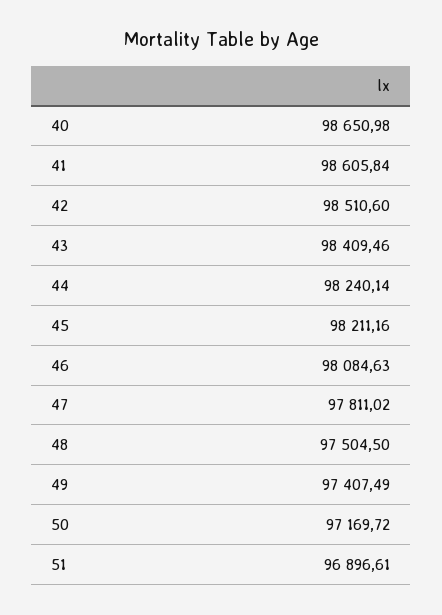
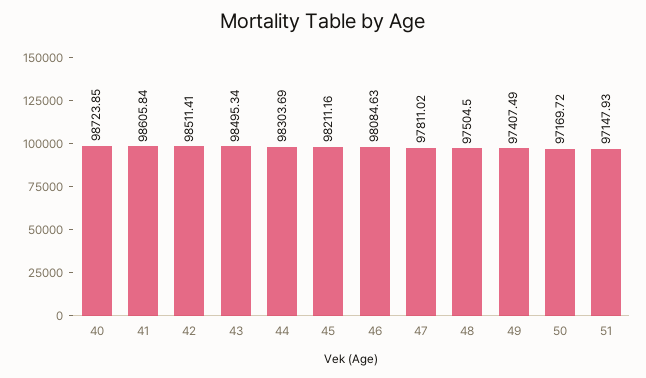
40: 98650.98 -> 98723.85
42: 98510.6 -> 98511.41
43: 98409.46 -> 98495.34
44: 98240.14 -> 98303.69
51: 96896.61 -> 97147.93

